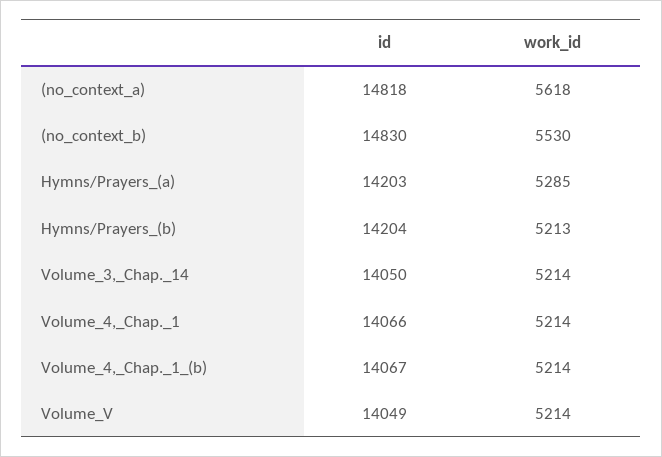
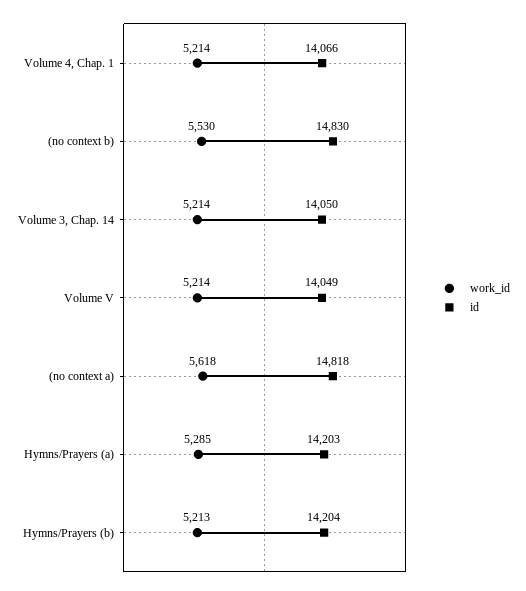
id, Volume_4,_Chap._1_(b): 14067 -> none
work_id, Volume_4,_Chap._1_(b): 5214 -> none

